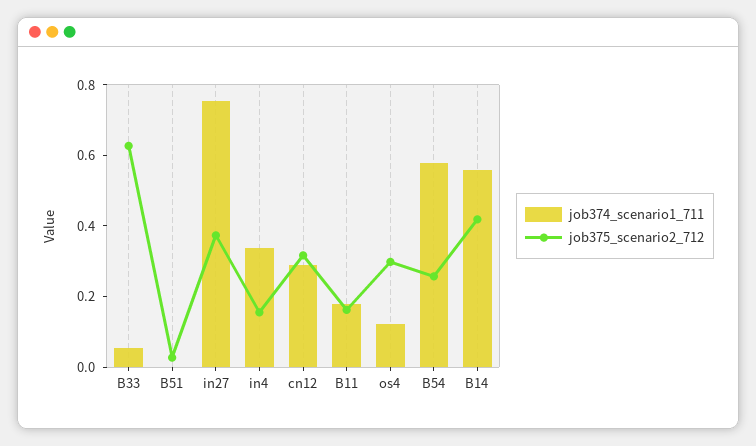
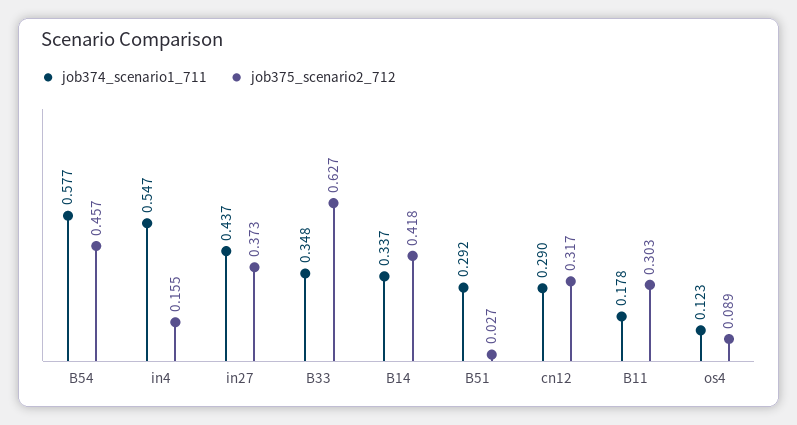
job374_scenario1_711, B33: 0.05 -> 0.348
job374_scenario1_711, B51: 0 -> 0.292
job374_scenario1_711, in27: 0.75 -> 0.437
job374_scenario1_711, in4: 0.35 -> 0.547
job375_scenario2_712, B11: 0.15 -> 0.303
job375_scenario2_712, os4: 0.3 -> 0.089
job375_scenario2_712, B54: 0.25 -> 0.457
job374_scenario1_711, B14: 0.55 -> 0.337

